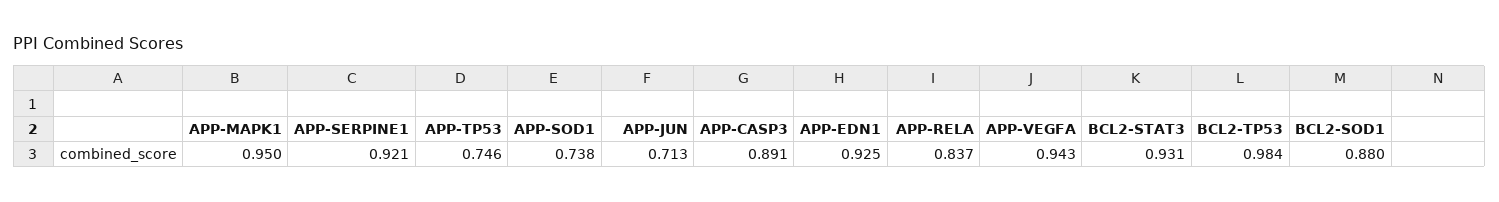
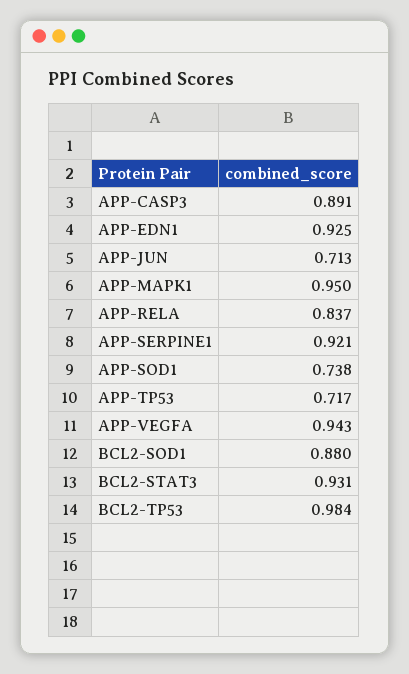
APP-TP53: 0.746 -> 0.717

